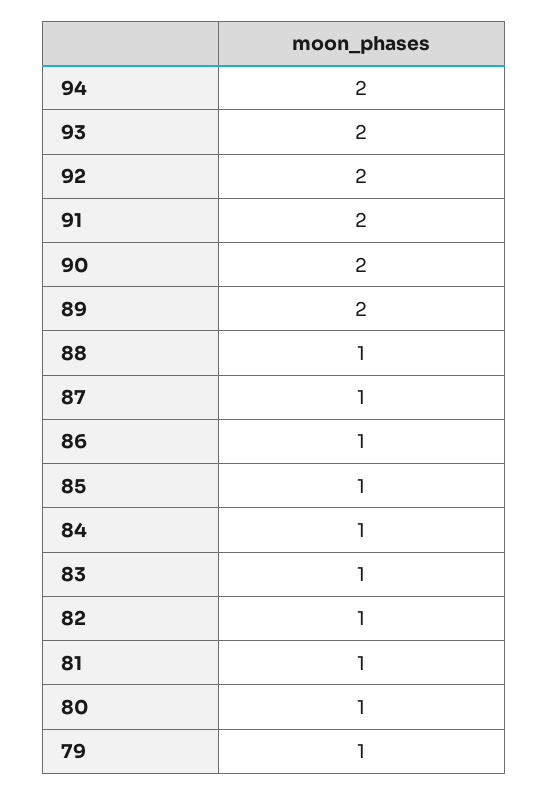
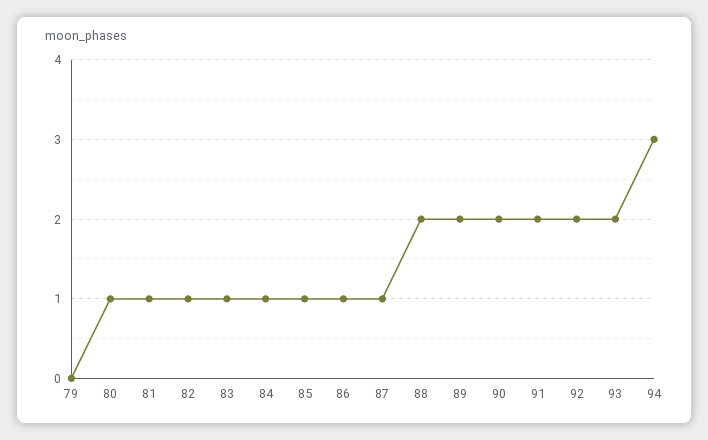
94: 2 -> 3
88: 1 -> 2
79: 1 -> 0

